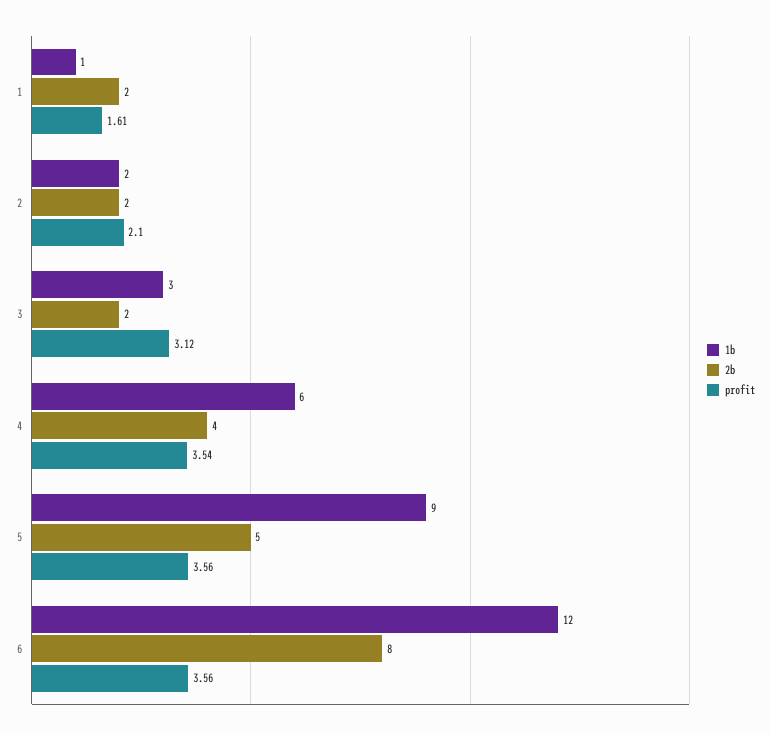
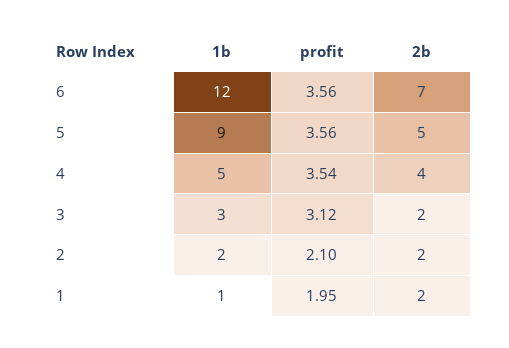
profit, 1: 1.61 -> 1.95
1b, 4: 6 -> 5
2b, 6: 8 -> 7

